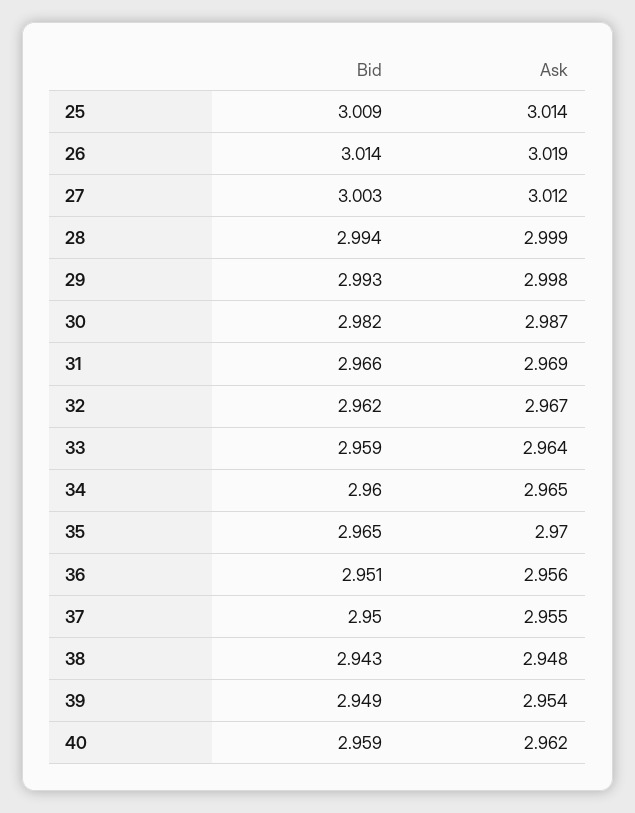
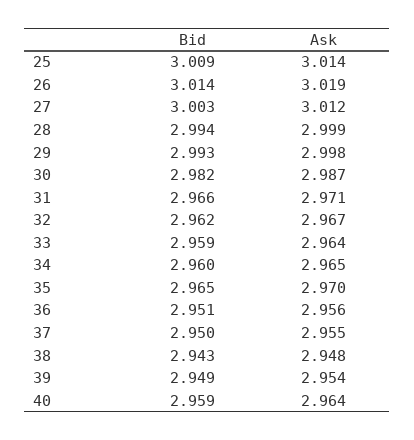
Ask, 31: 2.969 -> 2.971
Ask, 40: 2.962 -> 2.964

